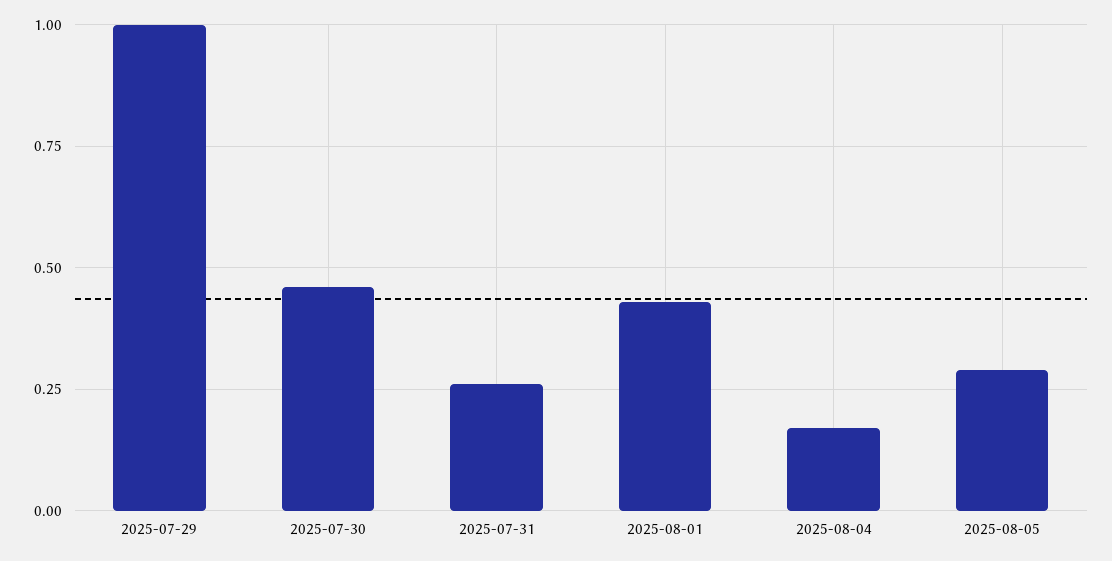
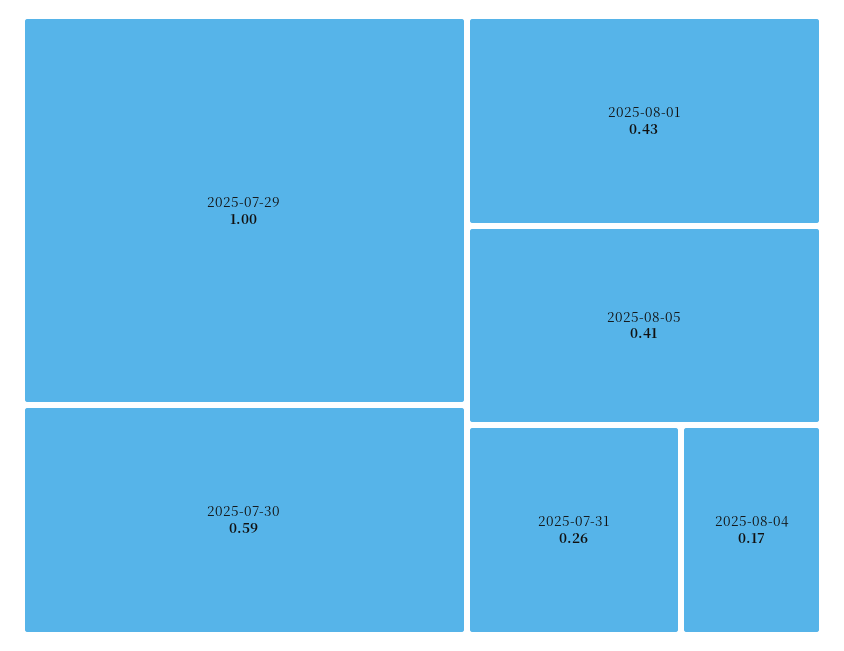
2025-07-30: 0.45 -> 0.59
2025-08-05: 0.3 -> 0.41

